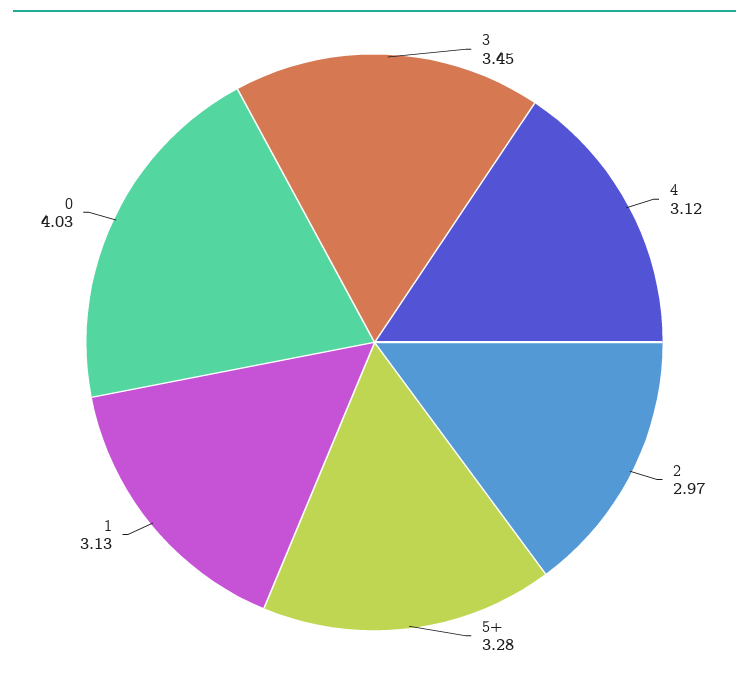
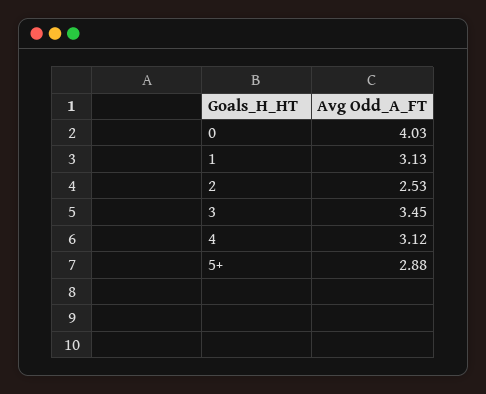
2: 2.97 -> 2.53
5+: 3.28 -> 2.88

